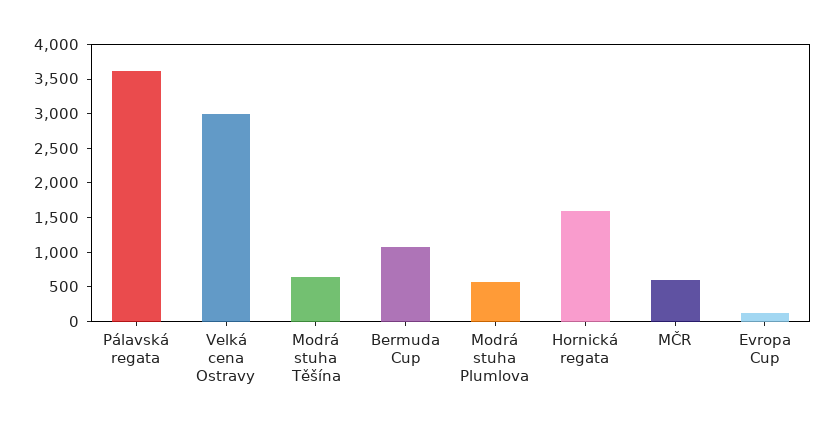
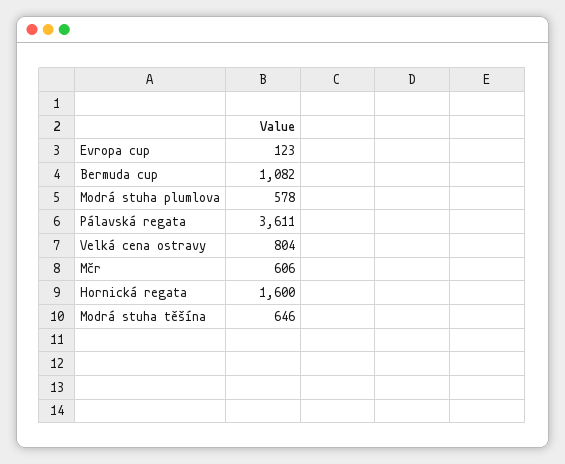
Velká cena Ostravy: 3000 -> 804

